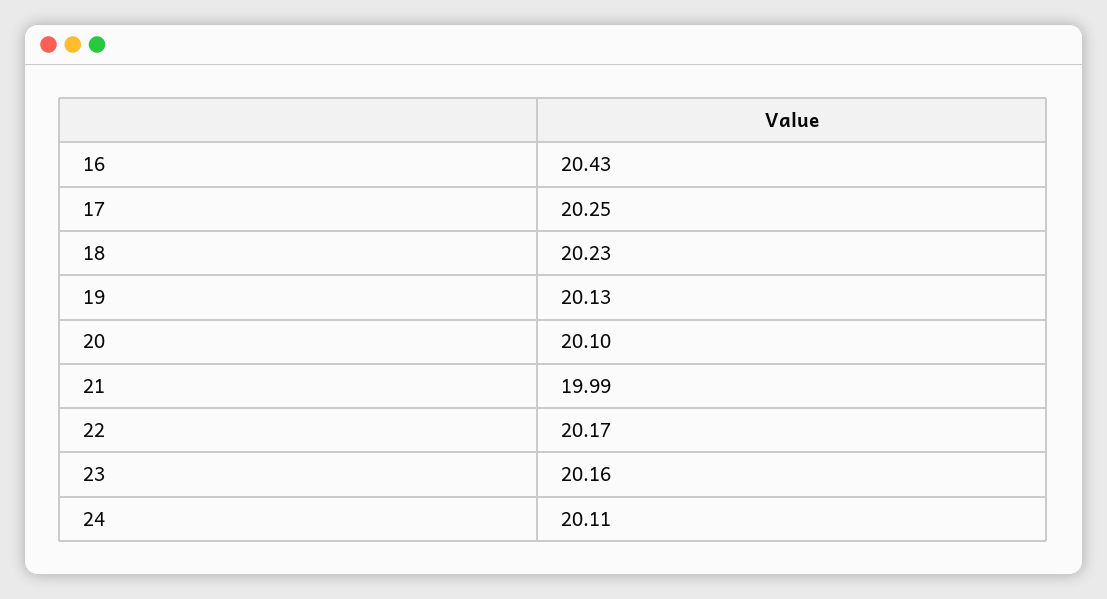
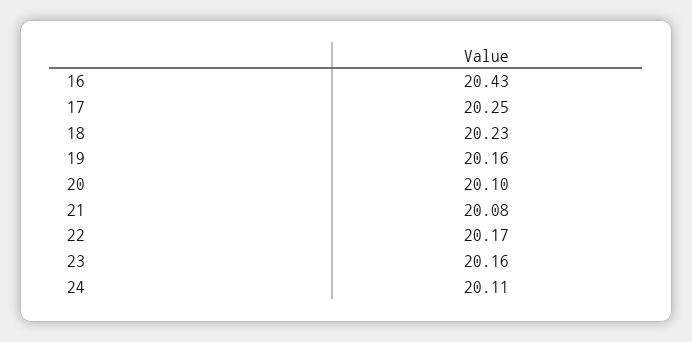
19: 20.13 -> 20.16
21: 19.99 -> 20.08

